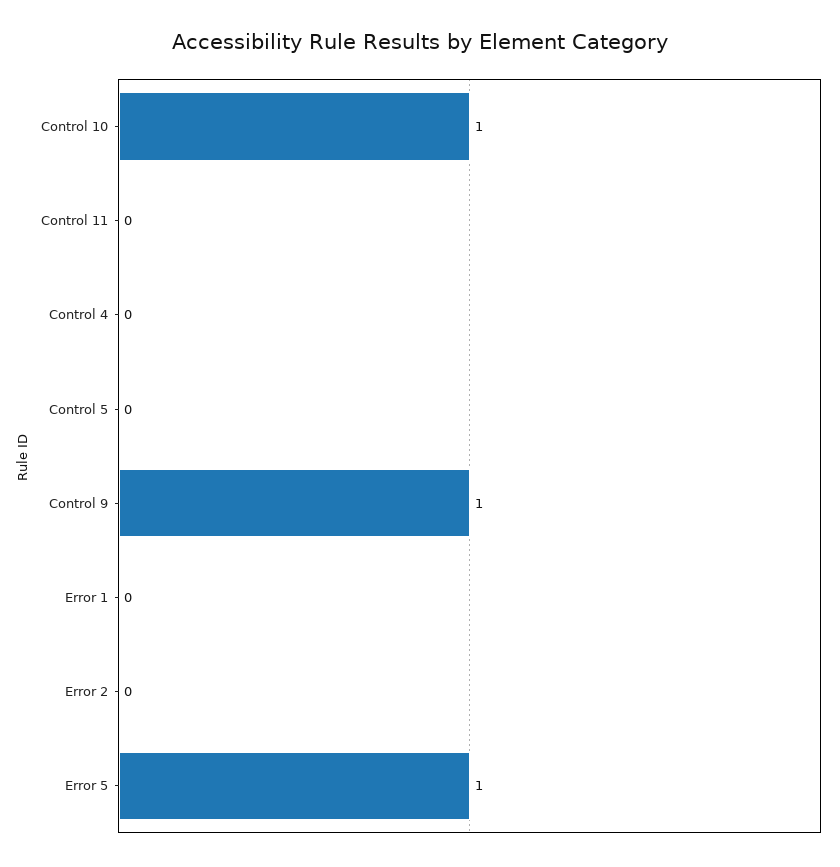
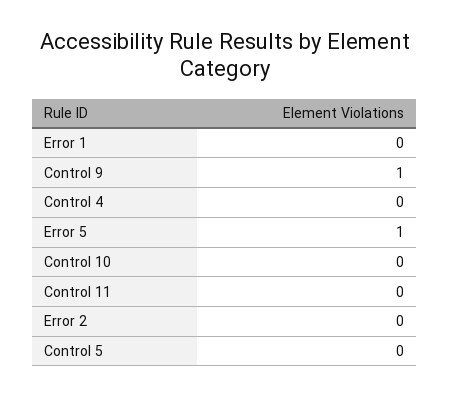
Control 10: 1 -> 0

